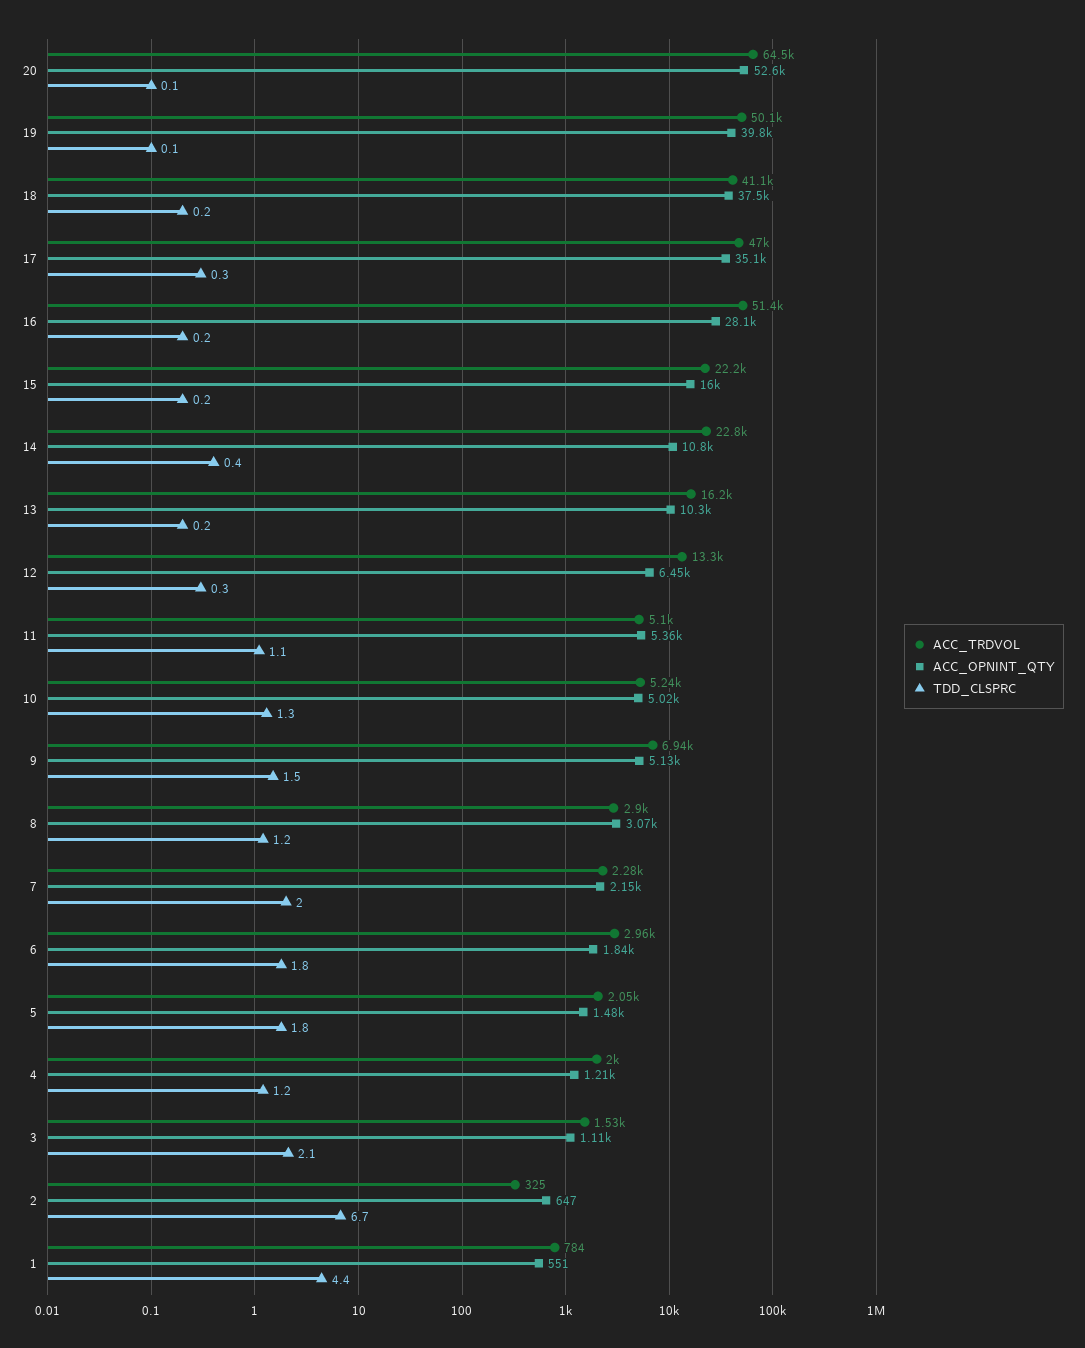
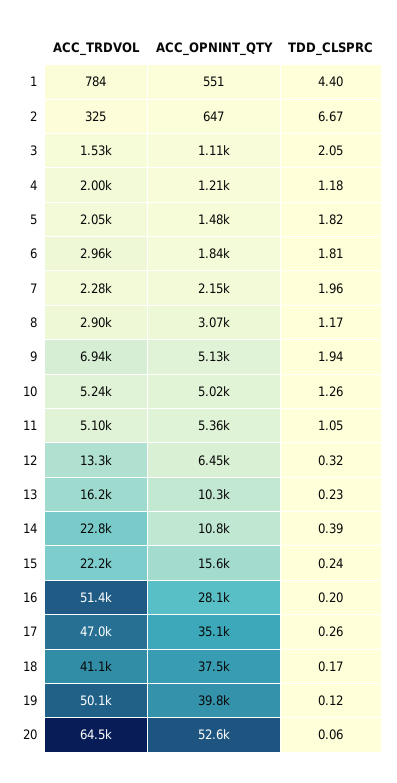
ACC_OPNINT_QTY, 15: 16000 -> 15600
TDD_CLSPRC, 9: 1.5 -> 1.94

